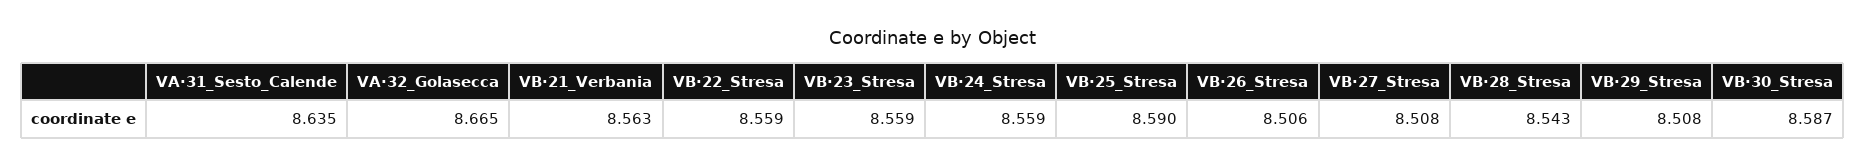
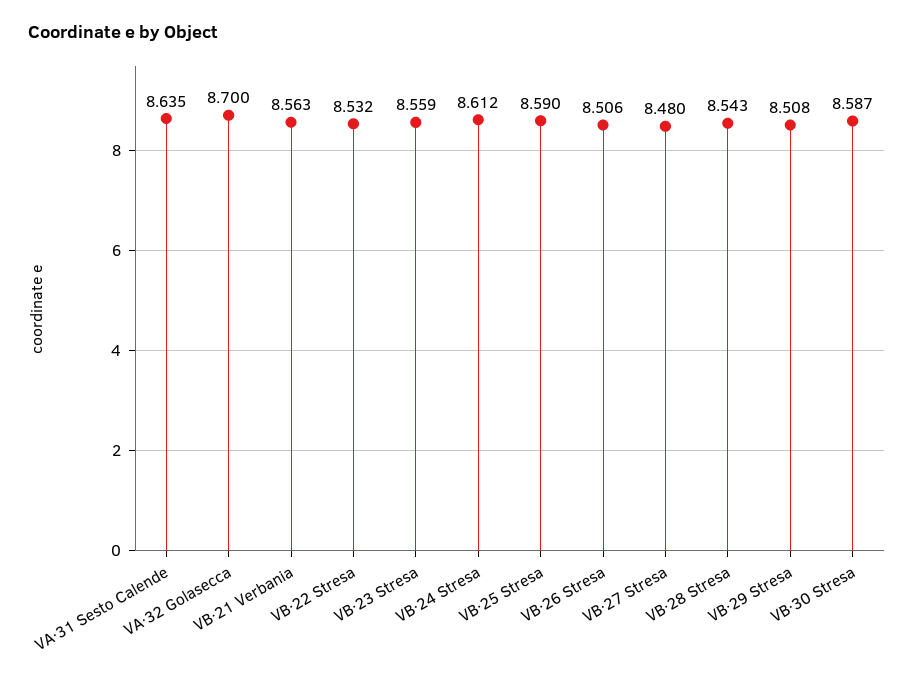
VA·32_Golasecca: 8.665 -> 8.7
VB·22_Stresa: 8.559 -> 8.532
VB·24_Stresa: 8.559 -> 8.612
VB·27_Stresa: 8.508 -> 8.48

